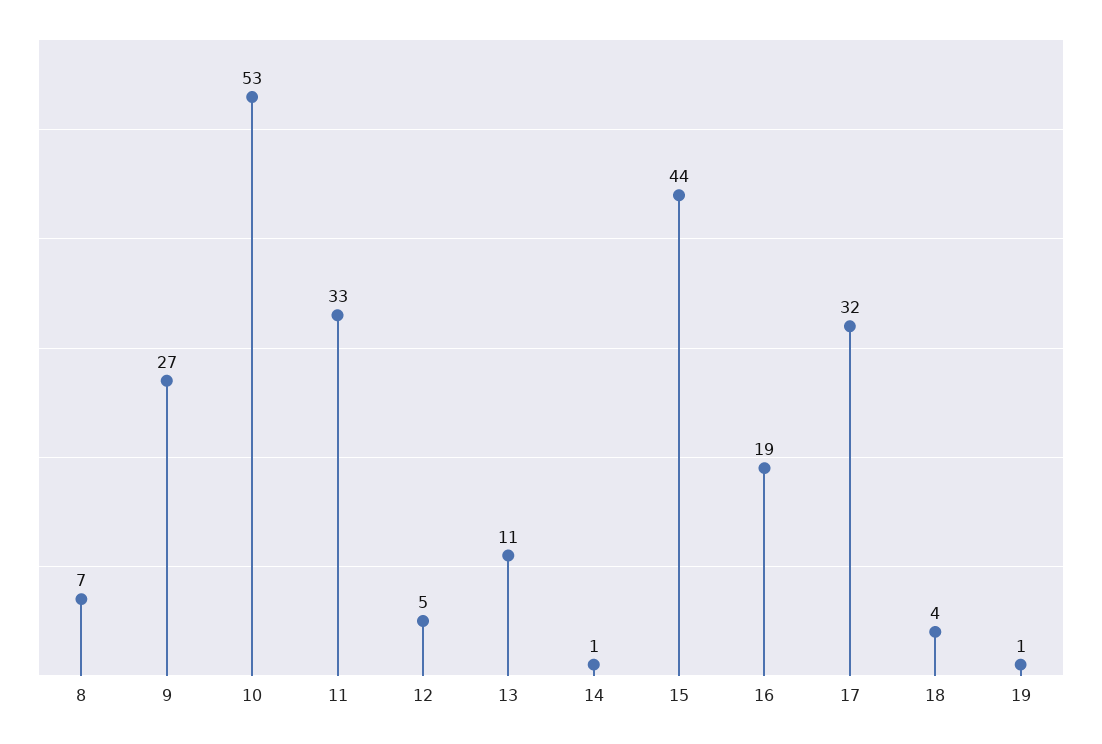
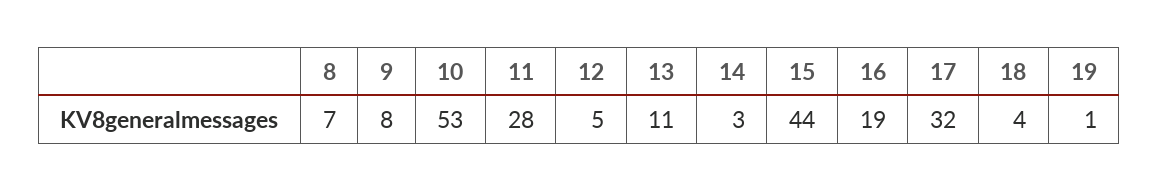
9: 27 -> 8
11: 33 -> 28
14: 1 -> 3

